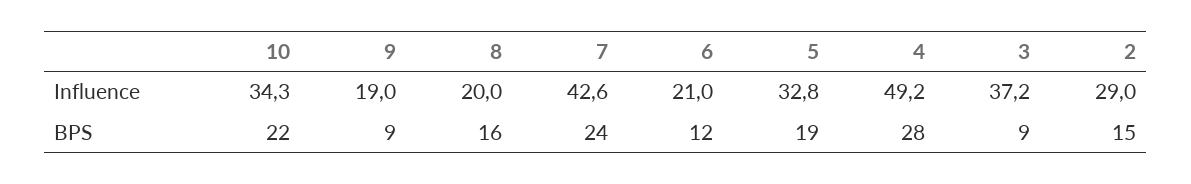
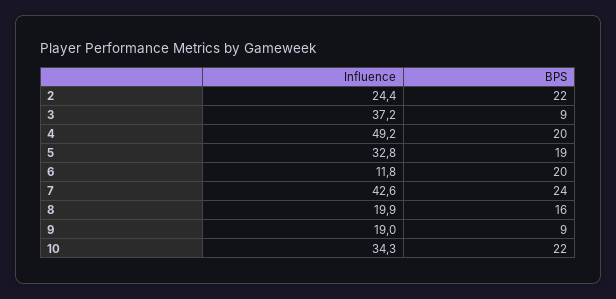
8, Influence: 20 -> 19.9
6, Influence: 21 -> 11.8
2, Influence: 29 -> 24.4
6, BPS: 12 -> 20
4, BPS: 28 -> 20
2, BPS: 15 -> 22

